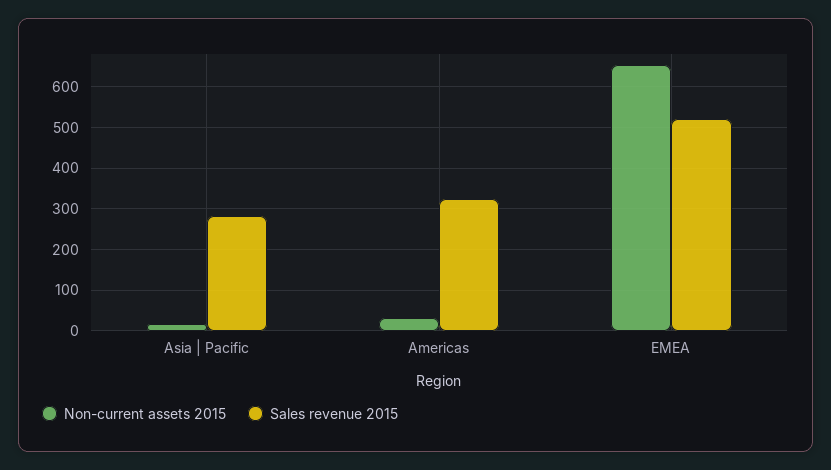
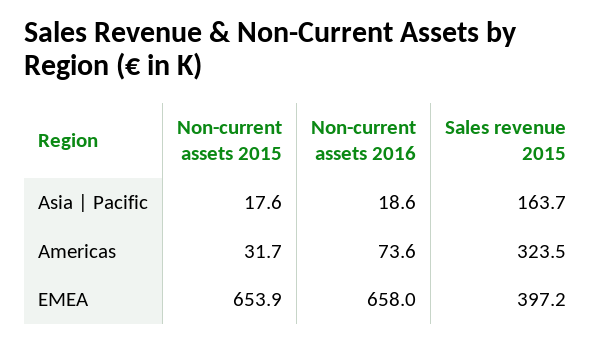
Sales revenue 2015, Asia | Pacific: 280 -> 163.7
Sales revenue 2015, EMEA: 520 -> 397.2
Non-current assets 2016, Asia | Pacific: none -> 18.6
Non-current assets 2016, Americas: none -> 73.6
Non-current assets 2016, EMEA: none -> 658

